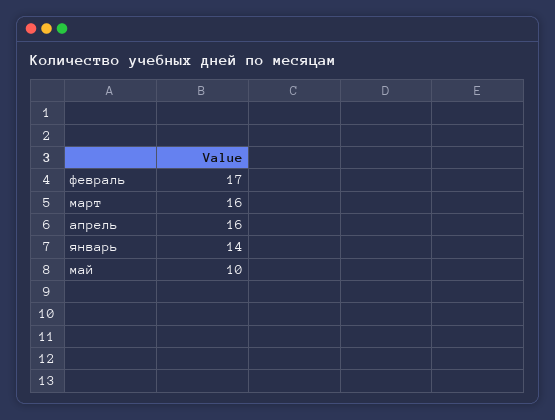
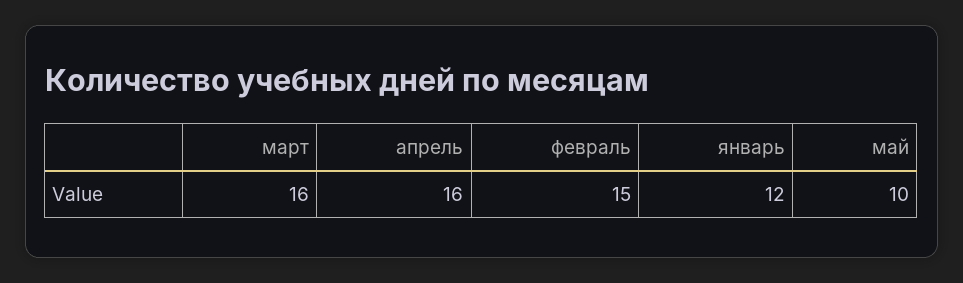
февраль: 17 -> 15
январь: 14 -> 12

